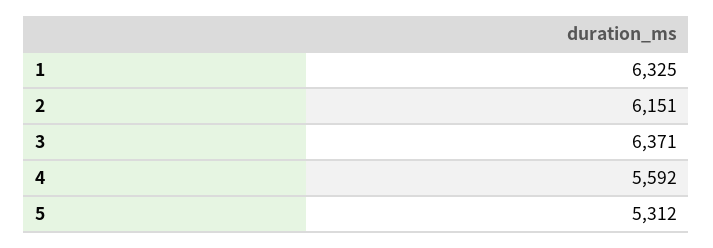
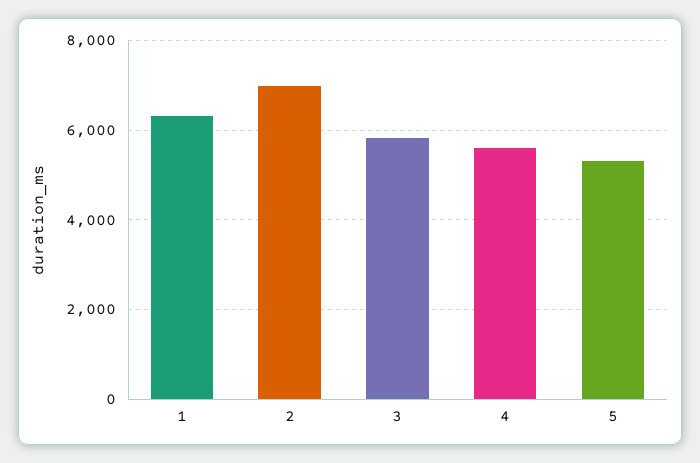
2: 6151 -> 7000
3: 6371 -> 5800

